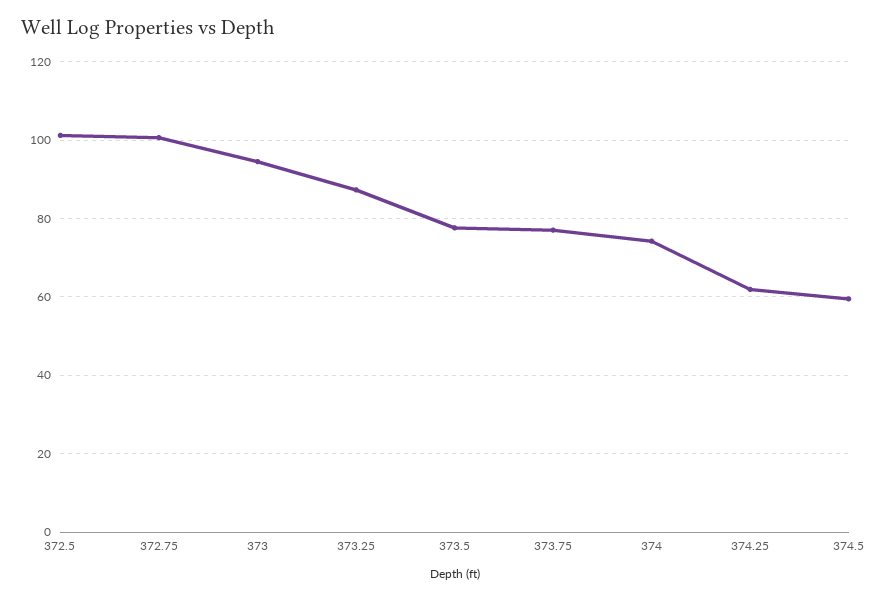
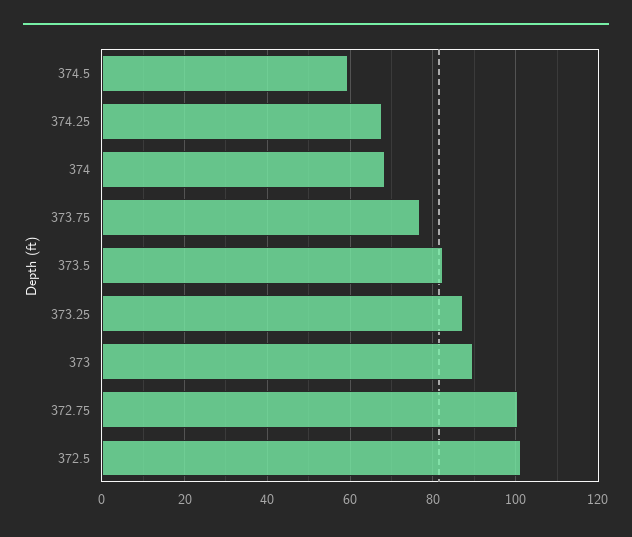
373: 94 -> 90
373.5: 78 -> 82
374: 74 -> 68
374.25: 62 -> 68

